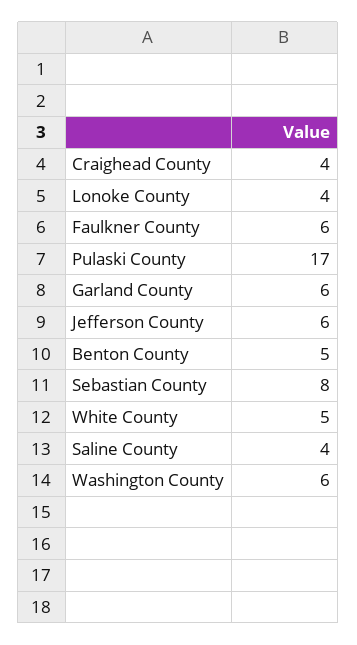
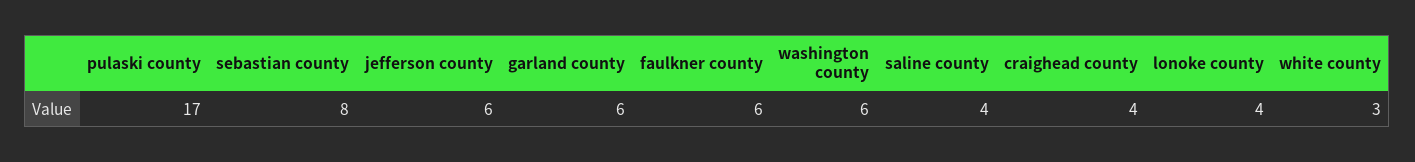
Benton County: 5 -> none
White County: 5 -> 3

